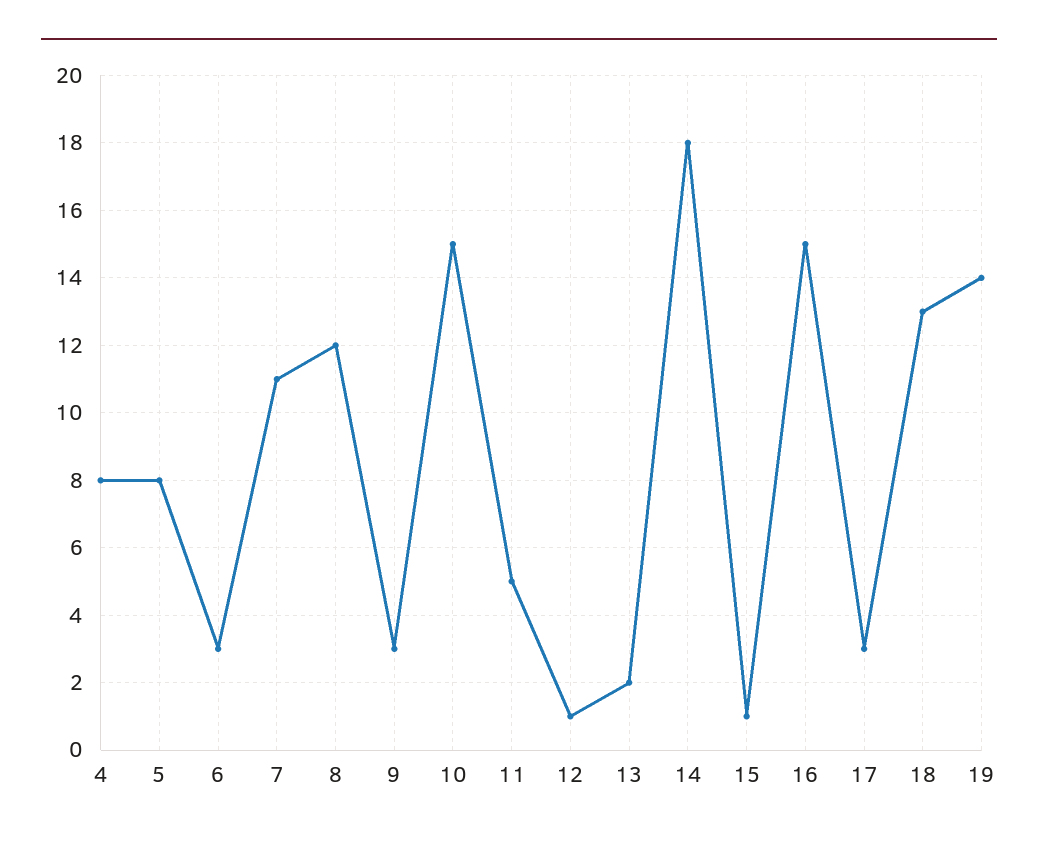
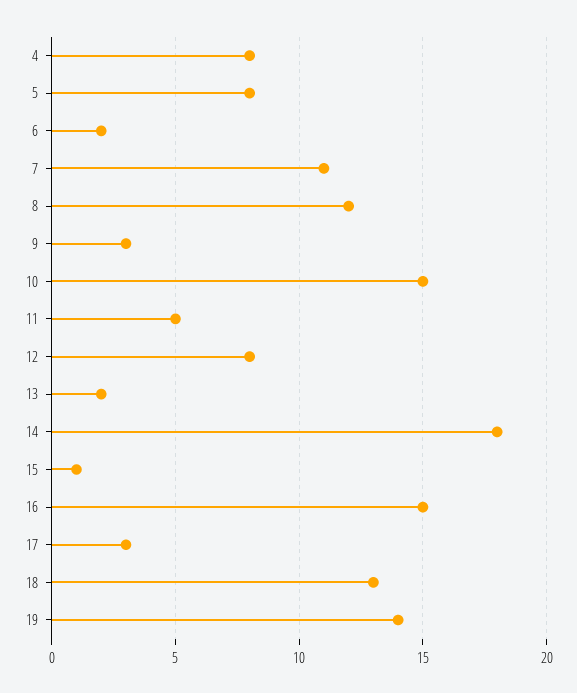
6: 3 -> 2
12: 1 -> 8

